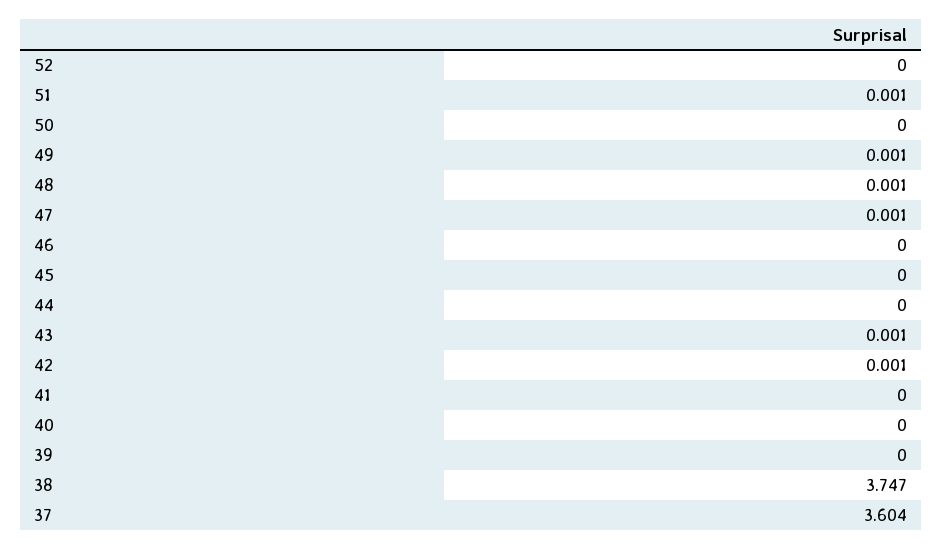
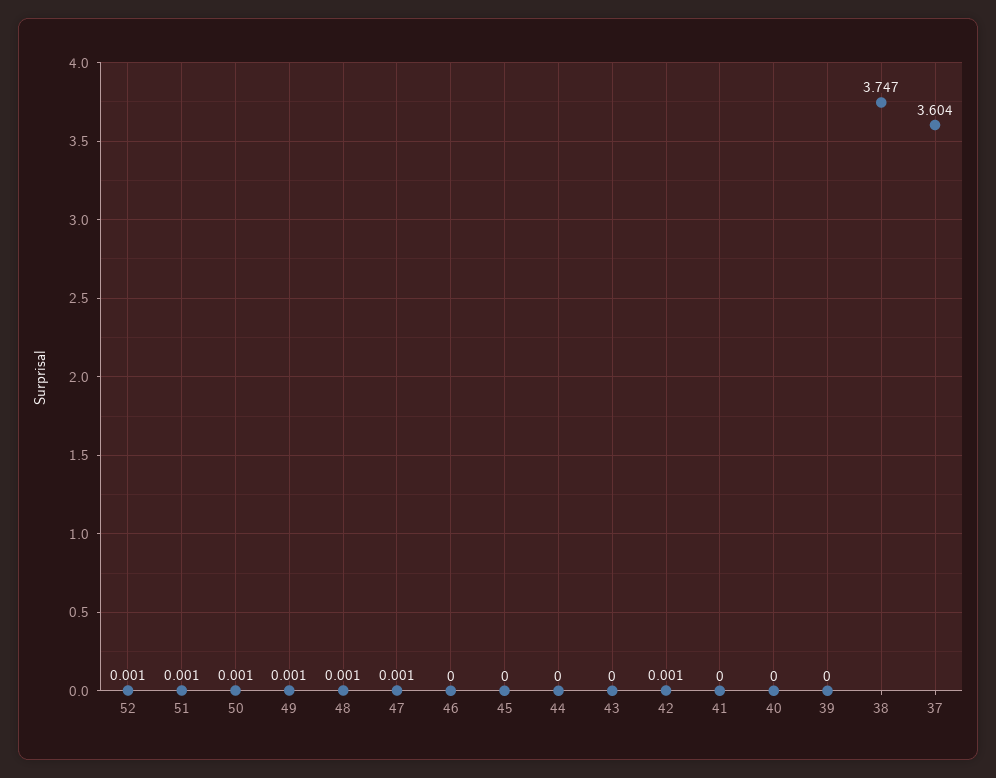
52: 0 -> 0.001
50: 0 -> 0.001
43: 0.001 -> 0

